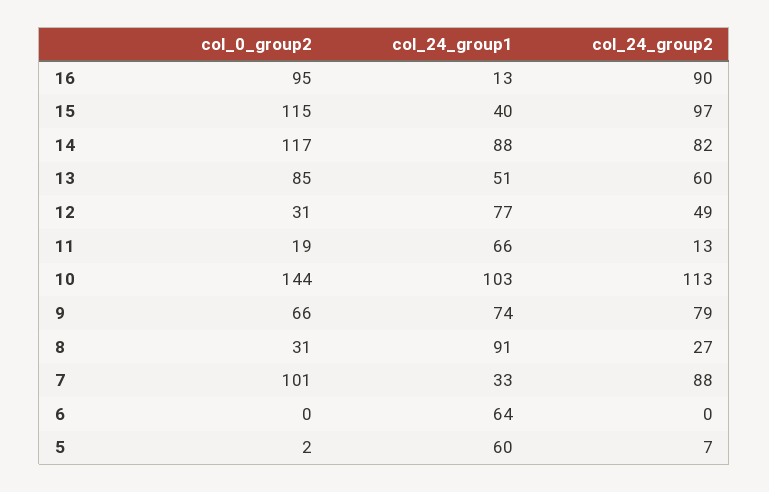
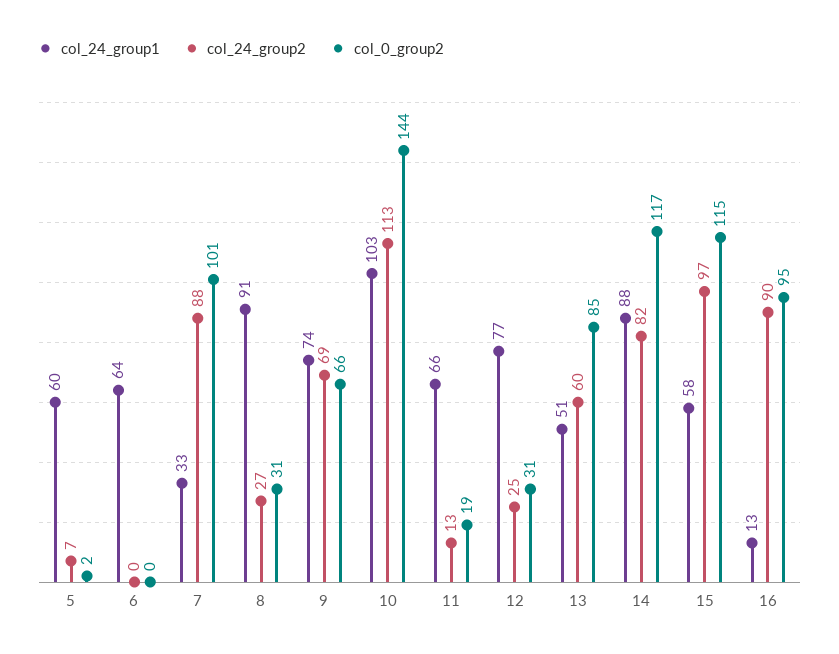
col_24_group1, 15: 40 -> 58
col_24_group2, 12: 49 -> 25
col_24_group2, 9: 79 -> 69

